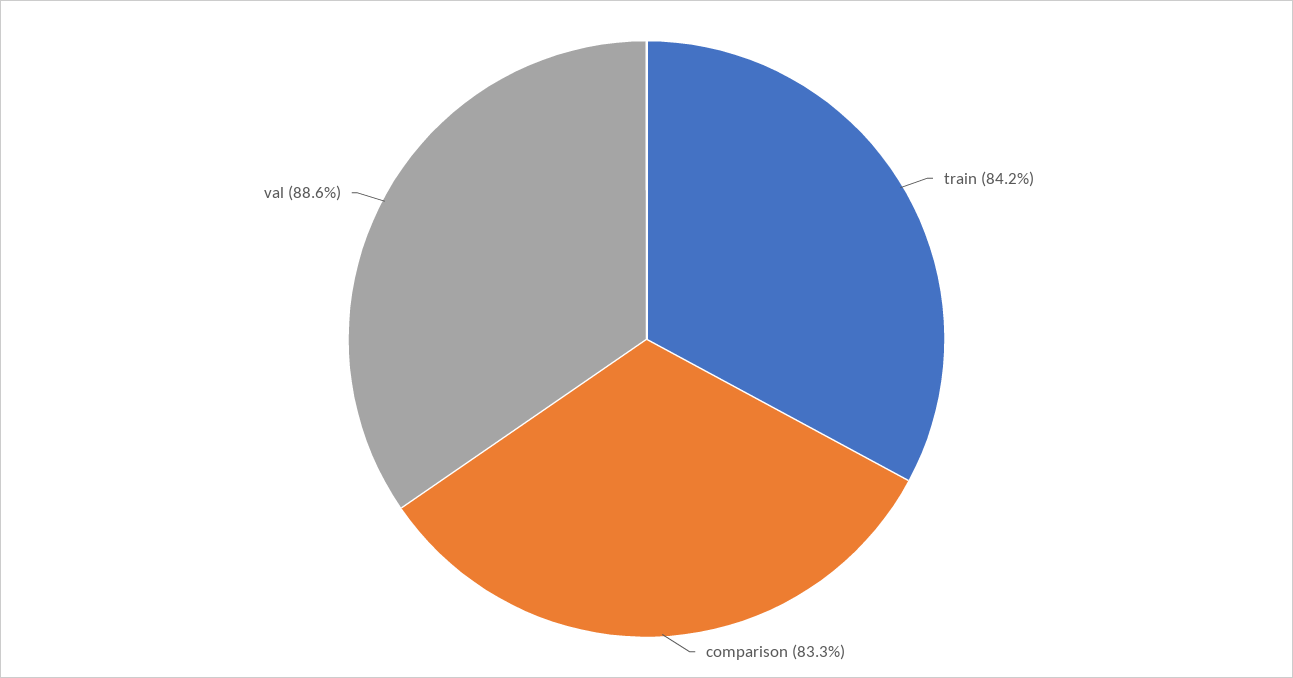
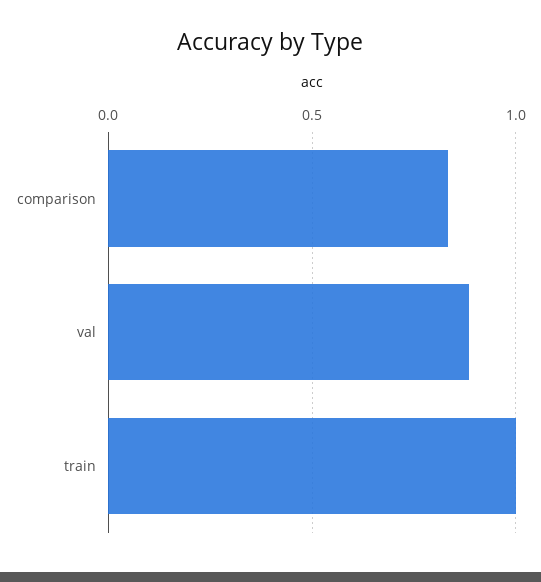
train: 0.842 -> 1

